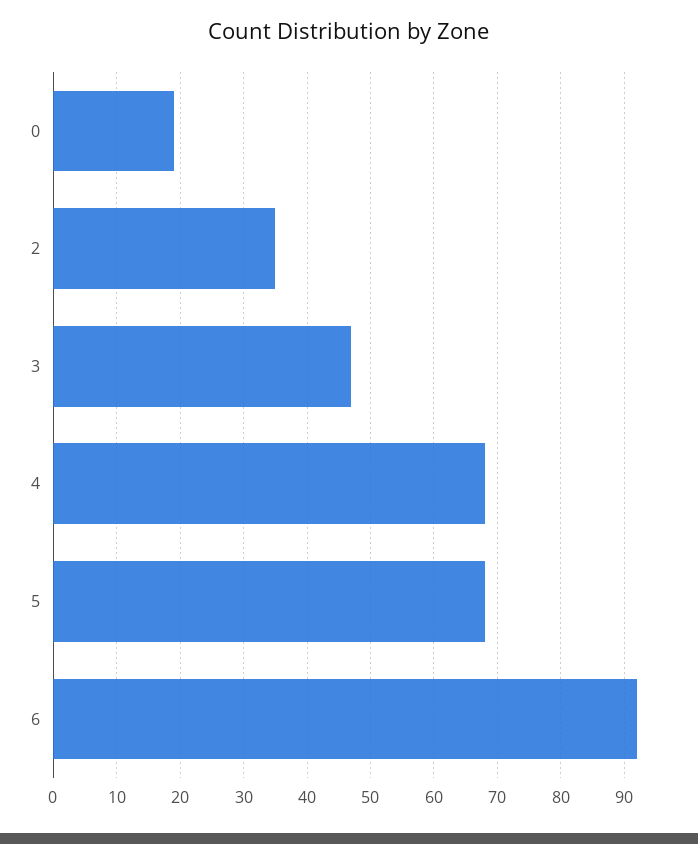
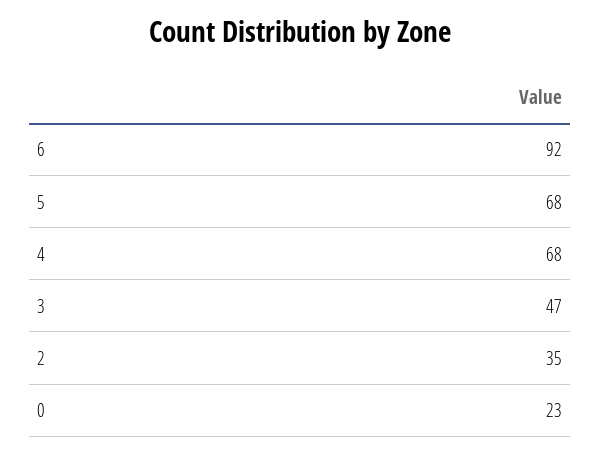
0: 19 -> 23

